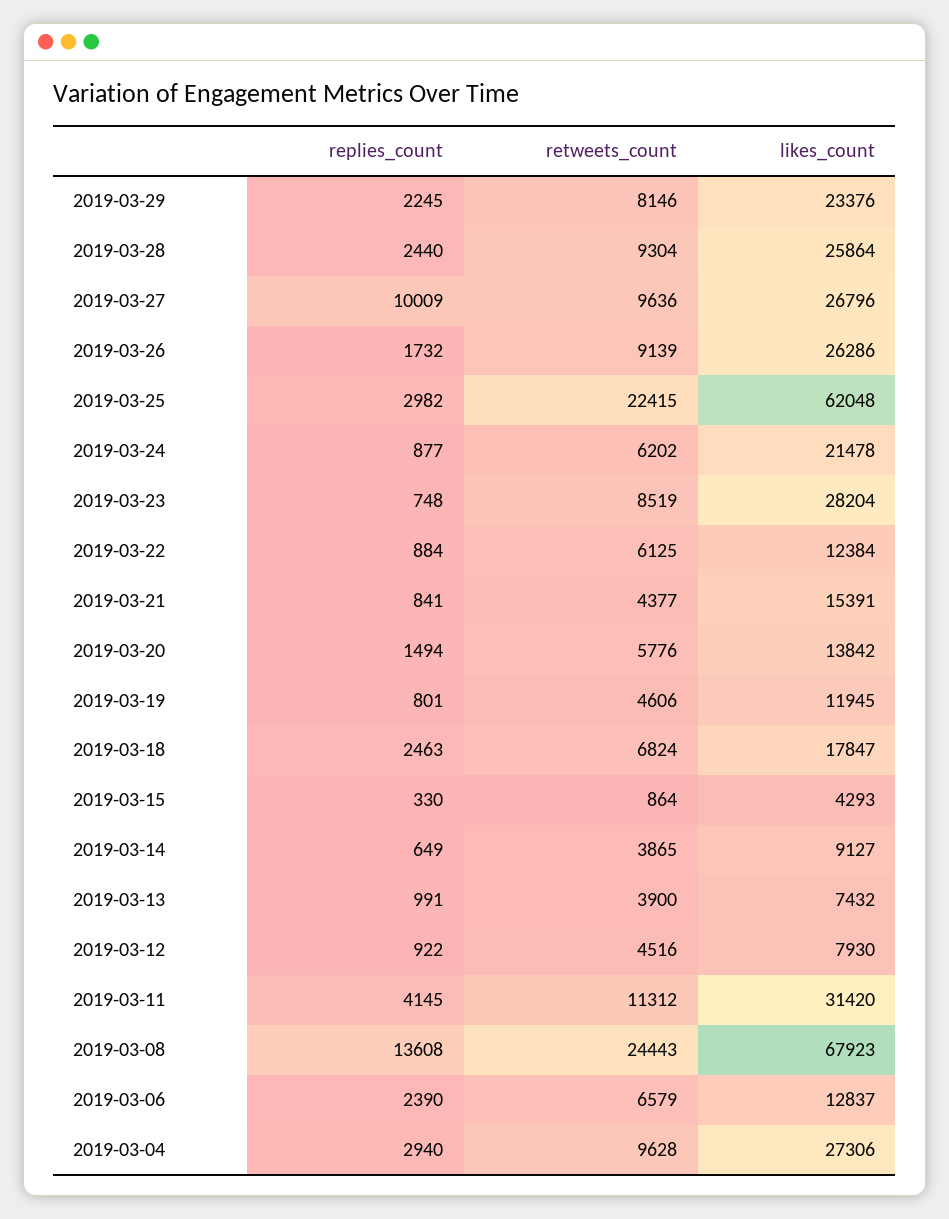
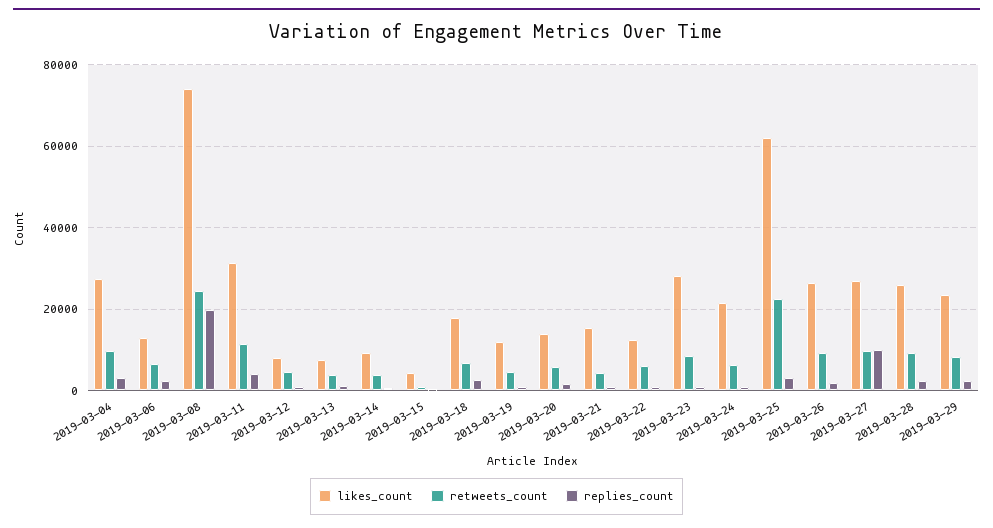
replies_count, 2019-03-08: 13608 -> 20000
likes_count, 2019-03-08: 67923 -> 74000

